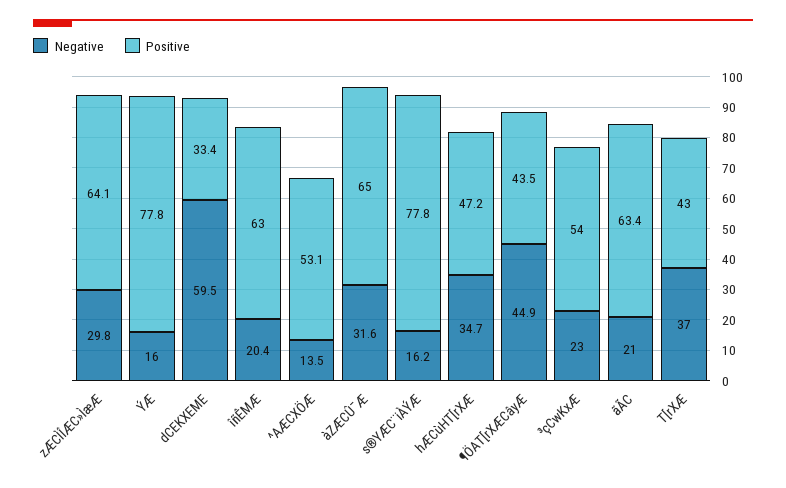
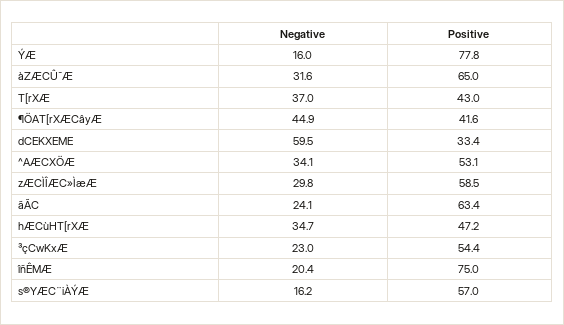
Positive, zÆCÌÎÆC»ÌæÆ: 64.1 -> 58.5
Positive, îñÊMÆ: 63 -> 75
Negative, ^AÆCXÖÆ: 13.5 -> 34.1
Positive, s®YÆC¨iÀÝÆ: 77.8 -> 57
Positive, ¶ÖAT[rXÆCâyÆ: 43.5 -> 41.6
Positive, ³çCwKxÆ: 54 -> 54.4
Negative, ãÃC: 21 -> 24.1

